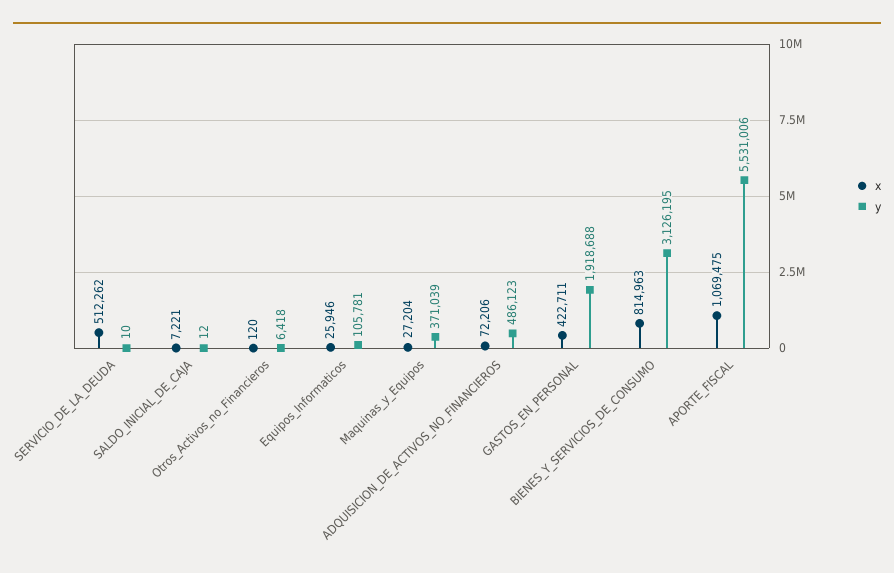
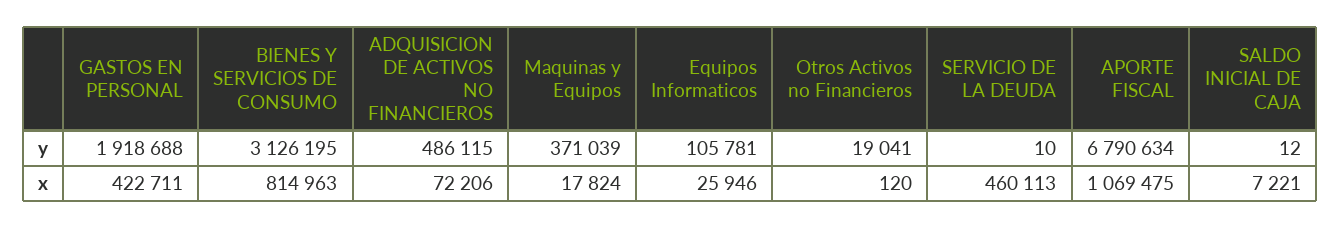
x, SERVICIO_DE_LA_DEUDA: 512262 -> 460113
y, Otros_Activos_no_Financieros: 6418 -> 19041
x, Maquinas_y_Equipos: 27204 -> 17824
y, ADQUISICION_DE_ACTIVOS_NO_FINANCIEROS: 486123 -> 486115
y, APORTE_FISCAL: 5531006 -> 6790634

